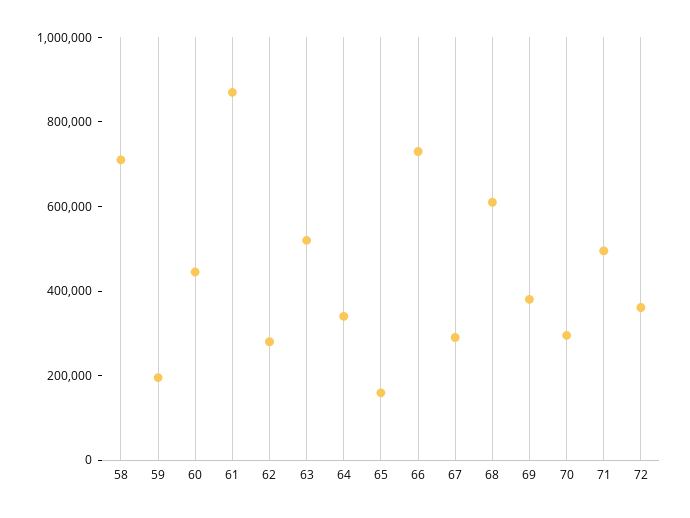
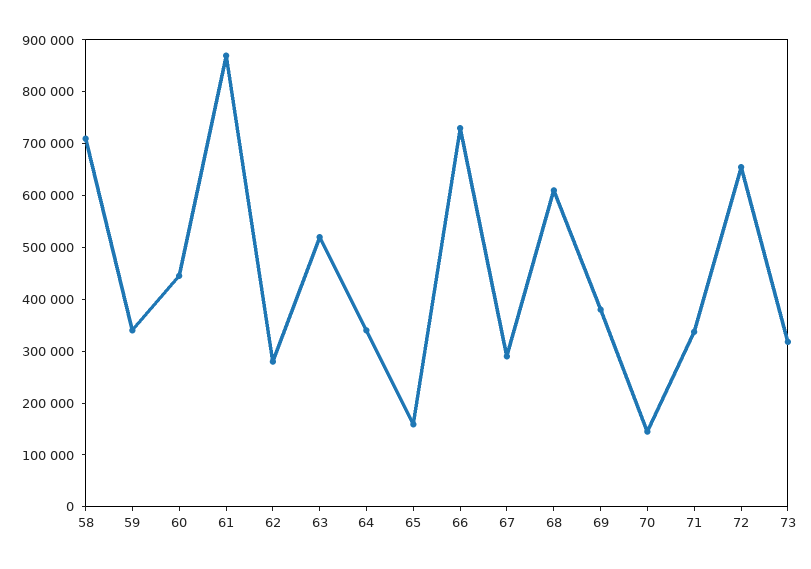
59: 200000 -> 340000
70: 300000 -> 140000
71: 500000 -> 340000
72: 350000 -> 660000
73: none -> 320000

